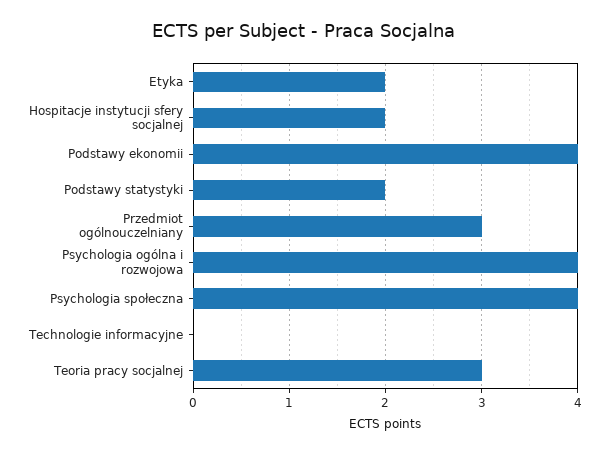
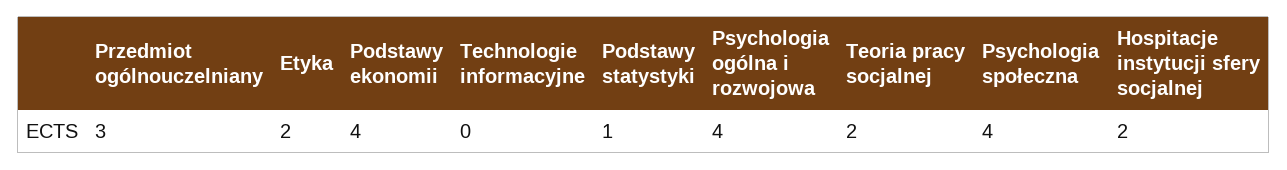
Podstawy statystyki: 2 -> 1
Teoria pracy socjalnej: 3 -> 2

